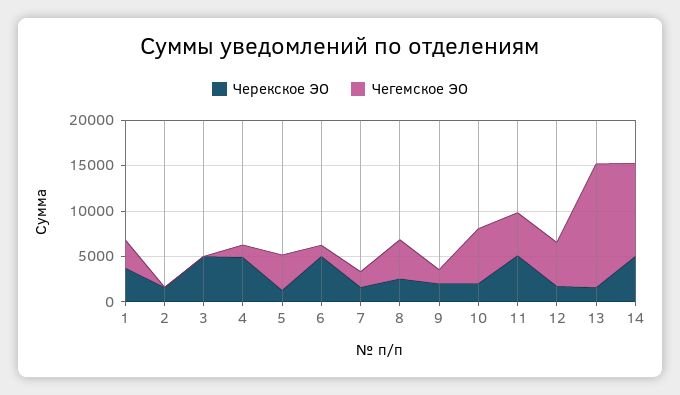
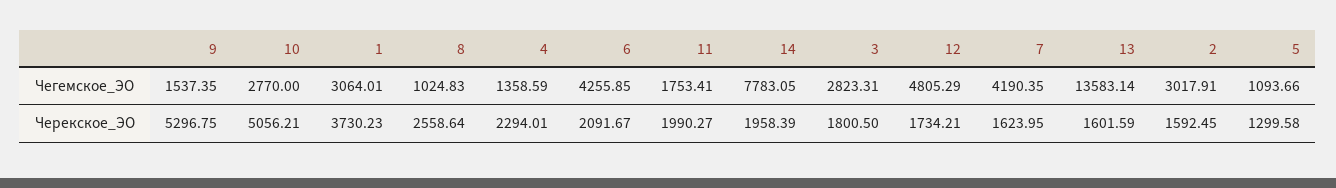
Чегемское ЭО, 2: 0 -> 3017.91
Черекское ЭО, 3: 5000 -> 1800.5
Чегемское ЭО, 3: 0 -> 2823.31
Черекское ЭО, 4: 5000 -> 2294.01
Чегемское ЭО, 5: 4000 -> 1093.66
Черекское ЭО, 6: 5000 -> 2091.67
Чегемское ЭО, 6: 1000 -> 4255.85
Чегемское ЭО, 7: 2000 -> 4190.35
Чегемское ЭО, 8: 4000 -> 1024.83
Черекское ЭО, 9: 2000 -> 5296.75
Черекское ЭО, 10: 2000 -> 5056.21
Чегемское ЭО, 10: 6000 -> 2770
Черекское ЭО, 11: 5000 -> 1990.27
Чегемское ЭО, 11: 5000 -> 1753.41
Черекское ЭО, 14: 5000 -> 1958.39
Чегемское ЭО, 14: 10000 -> 7783.05

